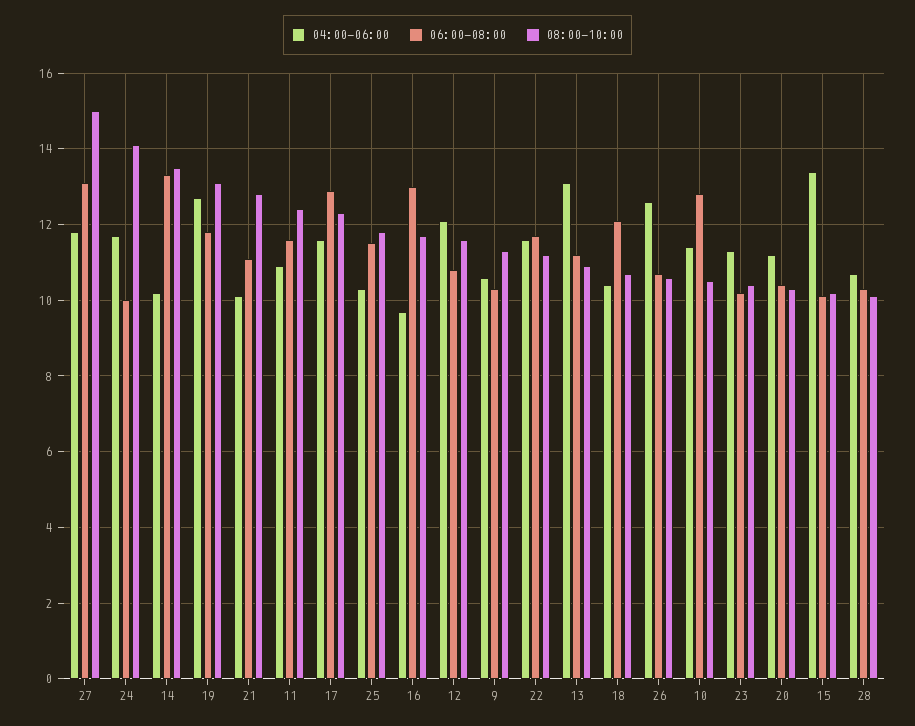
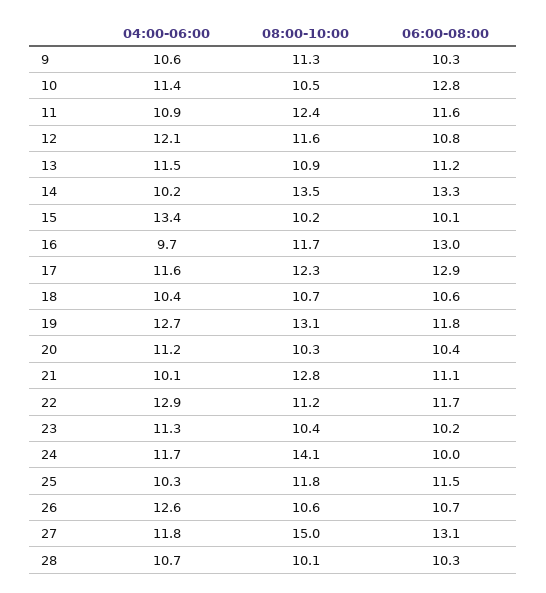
04:00-06:00, 22: 11.5 -> 12.9
04:00-06:00, 13: 13 -> 11.5
06:00-08:00, 18: 12 -> 10.6

